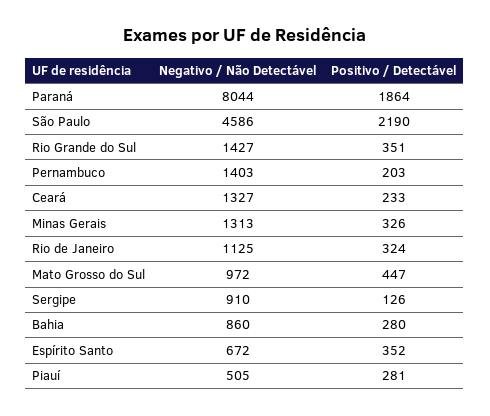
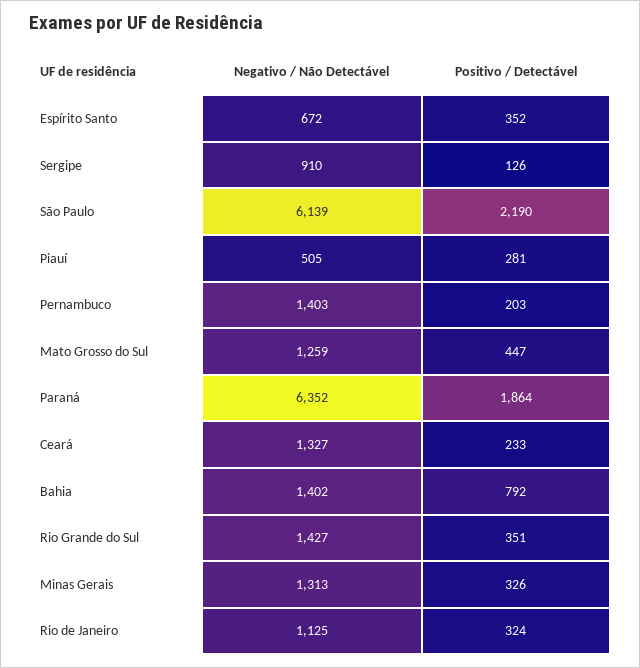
Negativo / Não Detectável, Paraná: 8044 -> 6352
Negativo / Não Detectável, São Paulo: 4586 -> 6139
Negativo / Não Detectável, Mato Grosso do Sul: 972 -> 1259
Negativo / Não Detectável, Bahia: 860 -> 1402
Positivo / Detectável, Bahia: 280 -> 792

